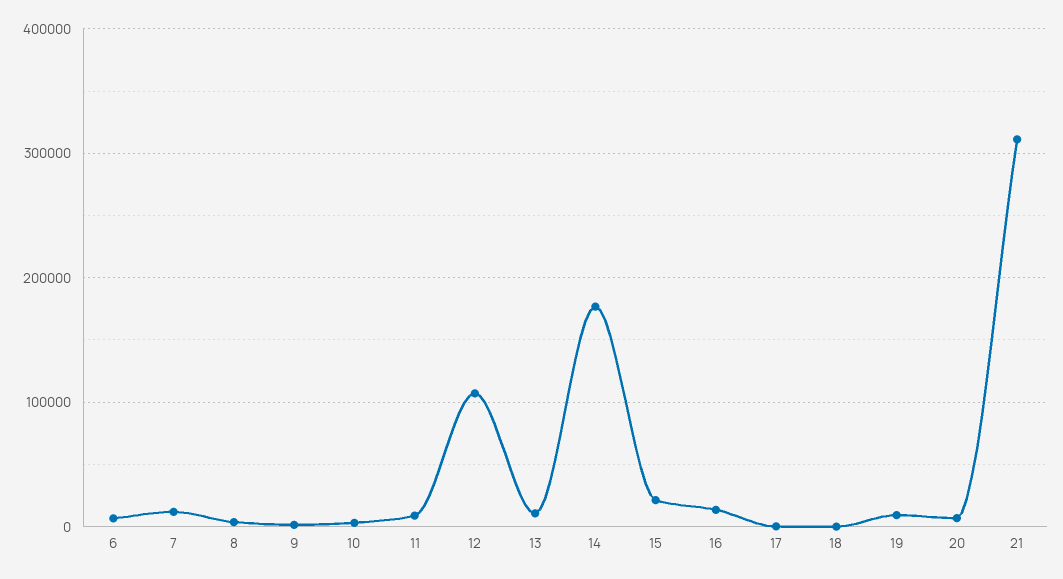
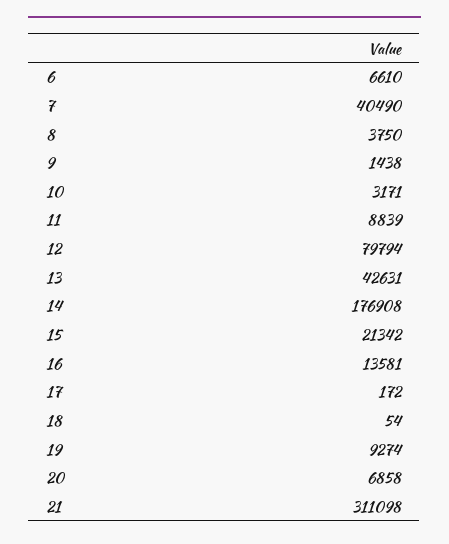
7: 10000 -> 40490
12: 110000 -> 79794
13: 10000 -> 42631

